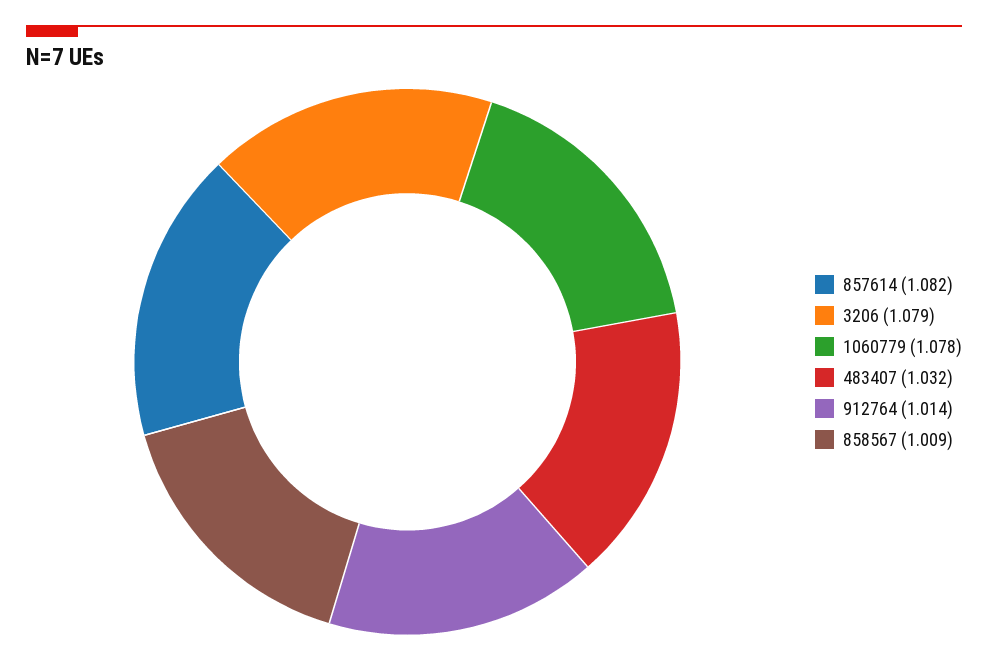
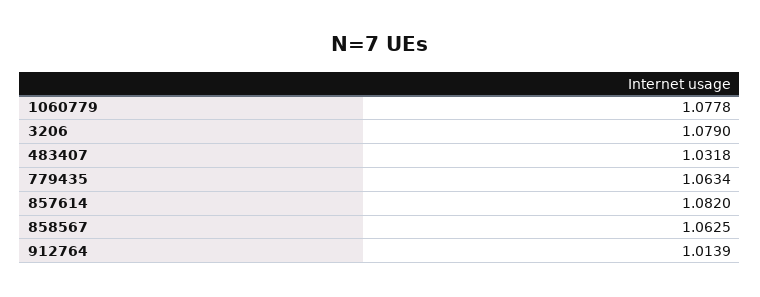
858567: 1.009 -> 1.0625
779435: none -> 1.0634

